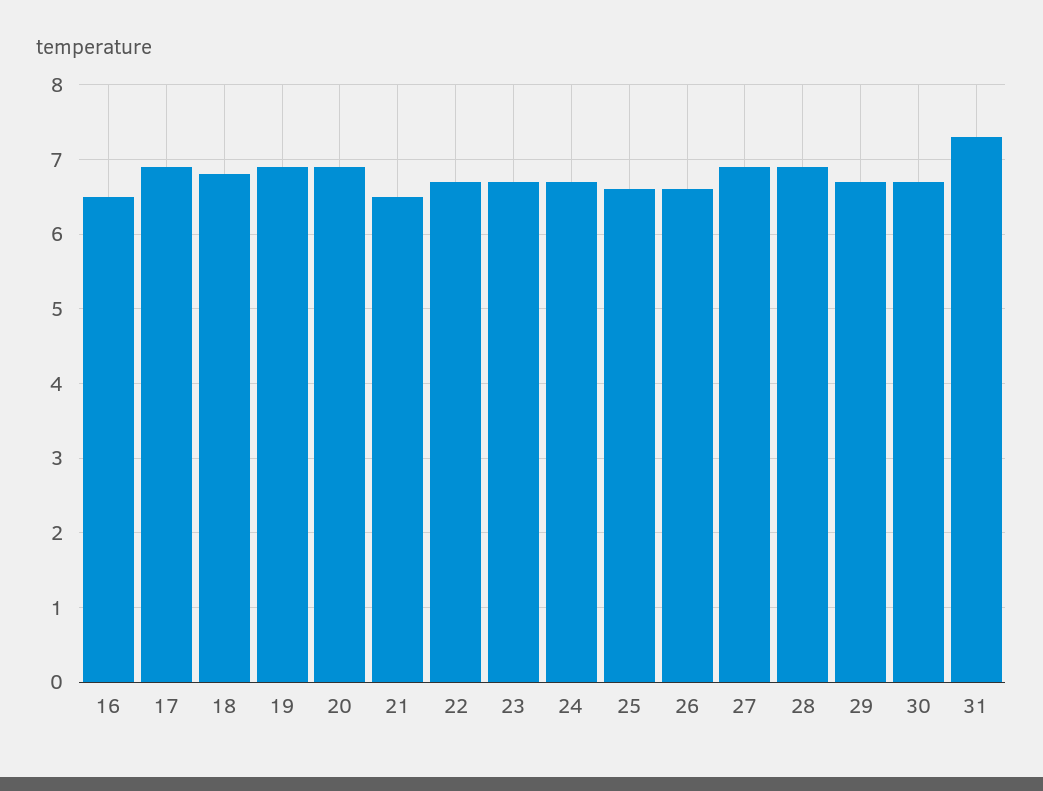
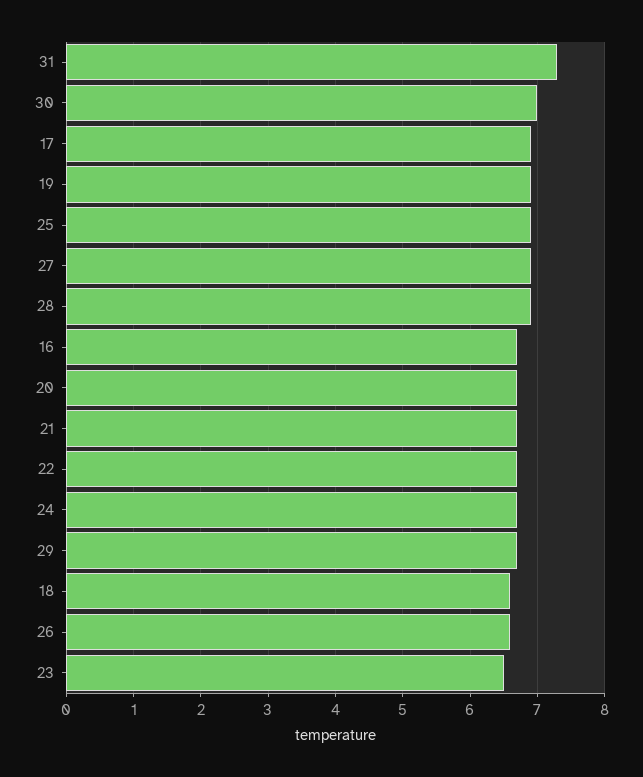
16: 6.5 -> 6.7
18: 6.8 -> 6.6
20: 6.9 -> 6.7
21: 6.5 -> 6.7
23: 6.7 -> 6.5
25: 6.6 -> 6.9
30: 6.7 -> 7

